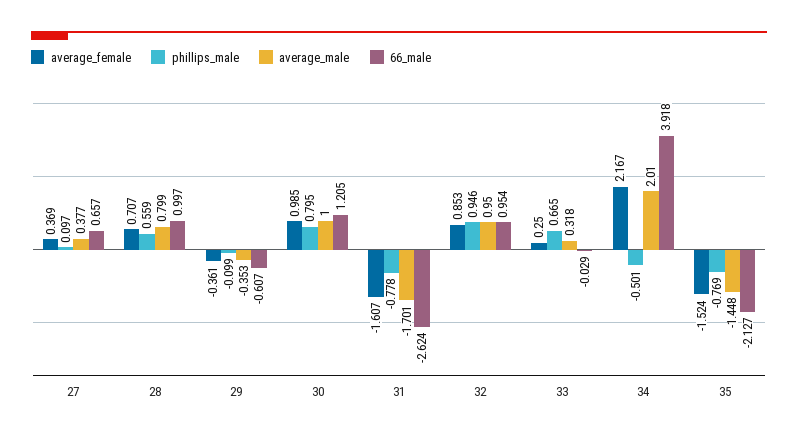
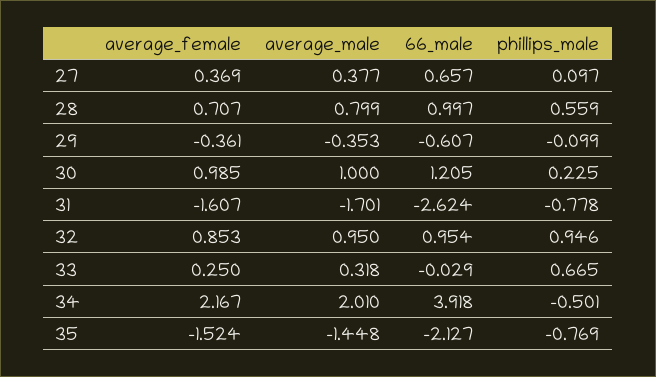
phillips_male, 30: 0.795 -> 0.225

